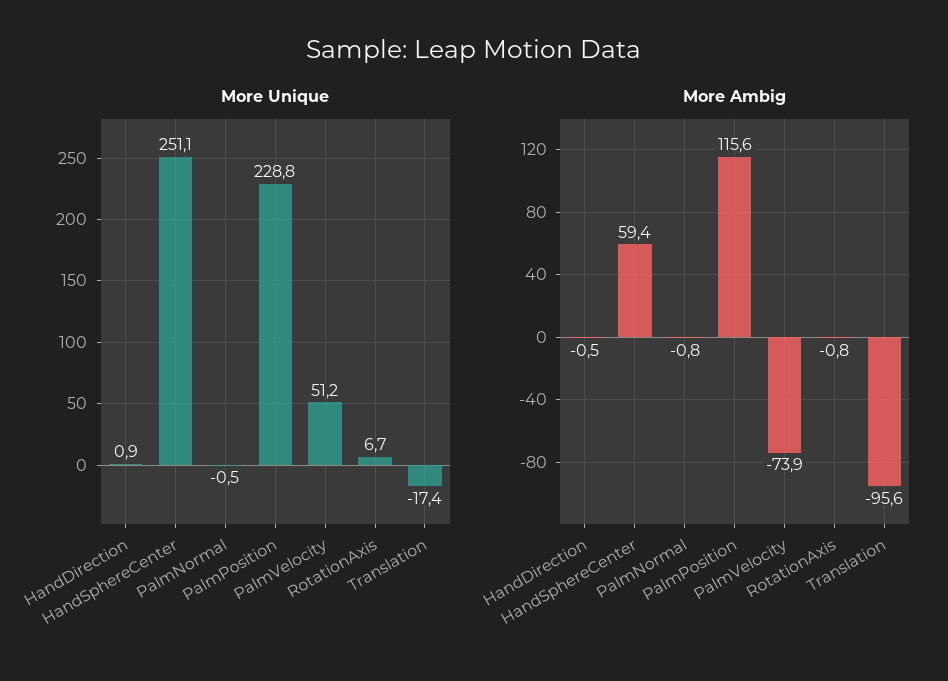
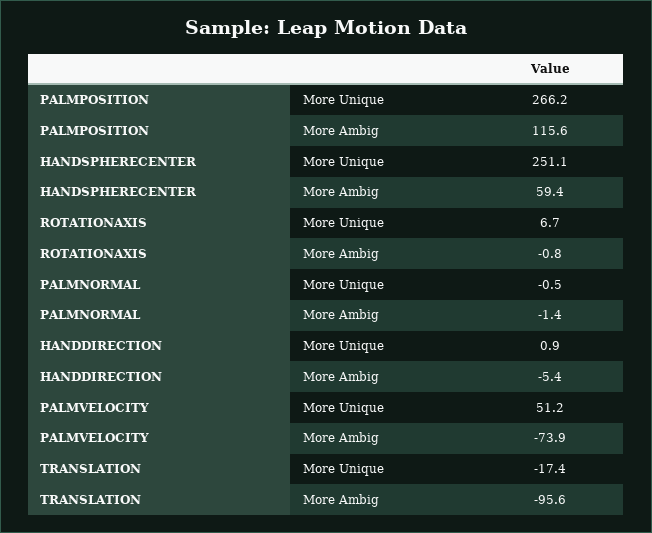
More Unique, PalmPosition: 228.8 -> 266.2
More Ambig, HandDirection: -0.5 -> -5.4
More Ambig, PalmNormal: -0.8 -> -1.4

